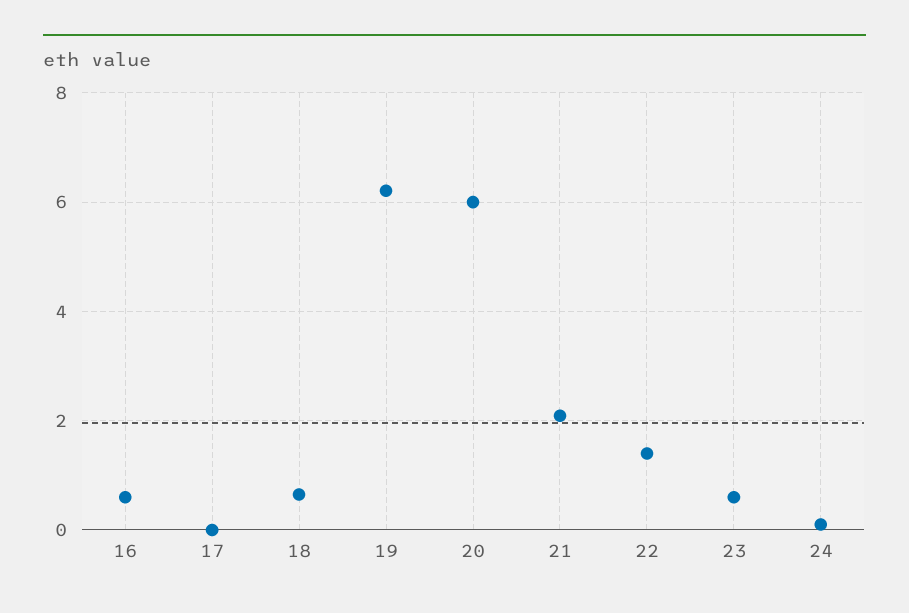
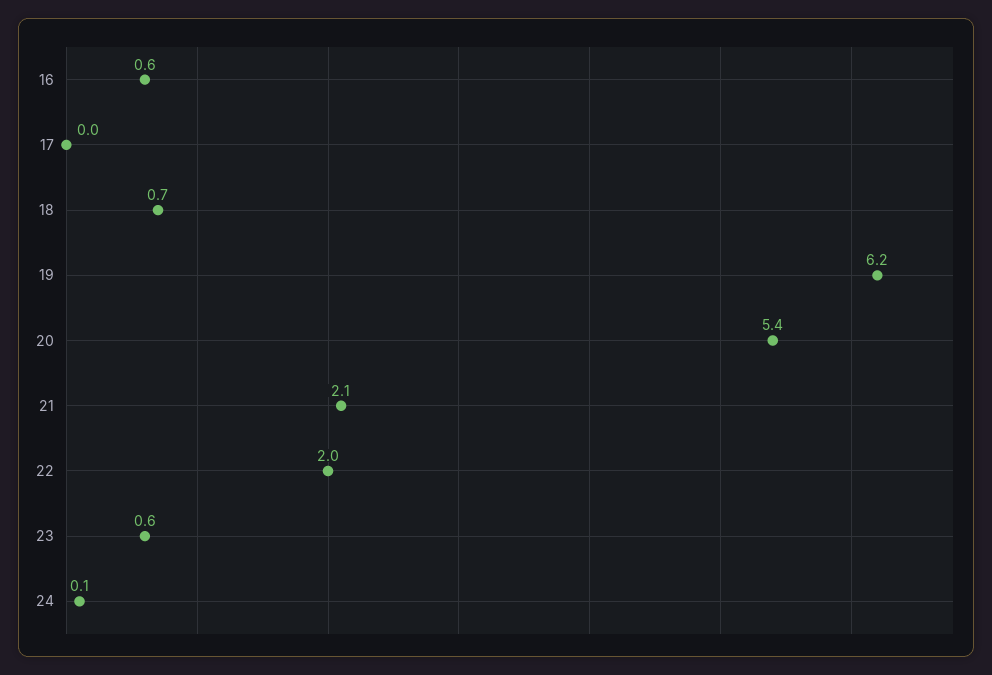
20: 6 -> 5.4
22: 1.4 -> 2

